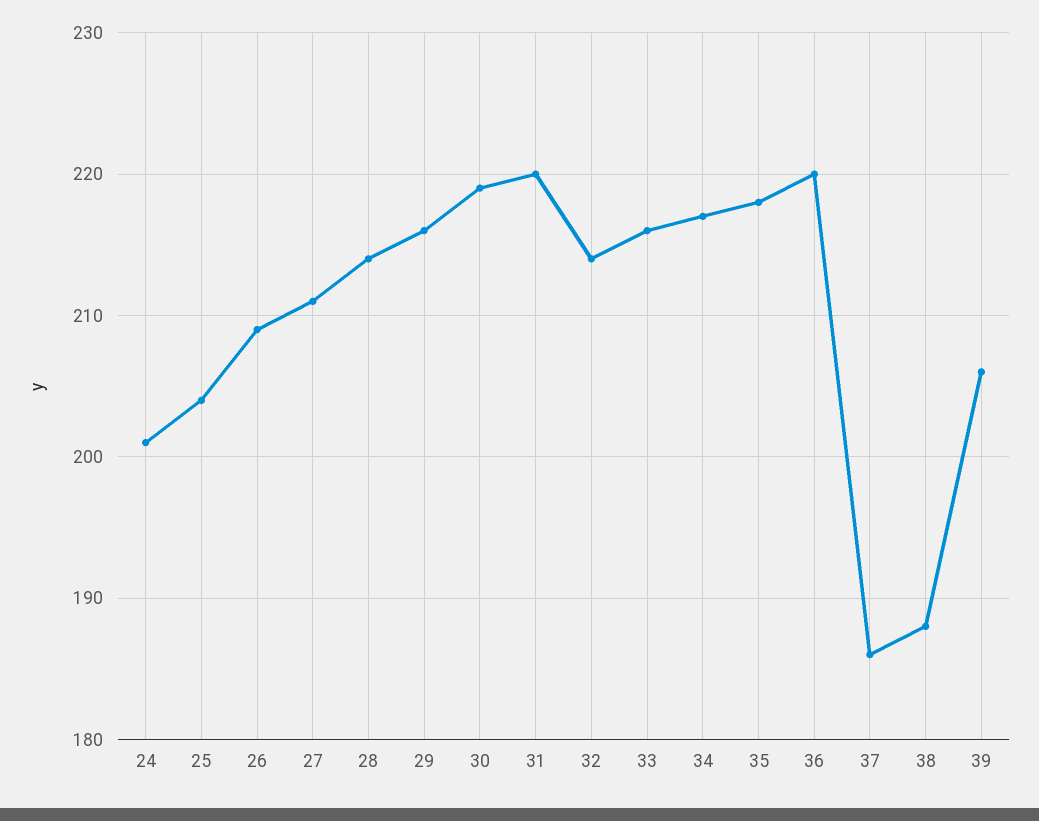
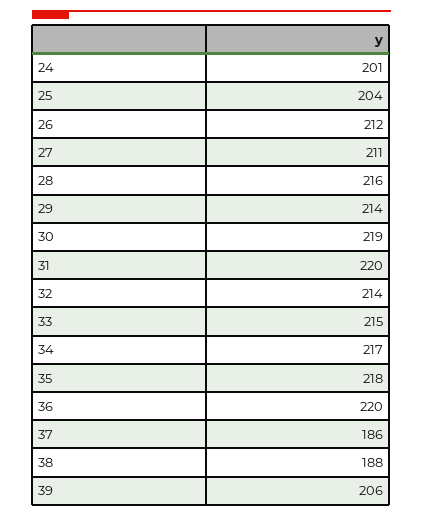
26: 209 -> 212
28: 214 -> 216
29: 216 -> 214
33: 216 -> 215

